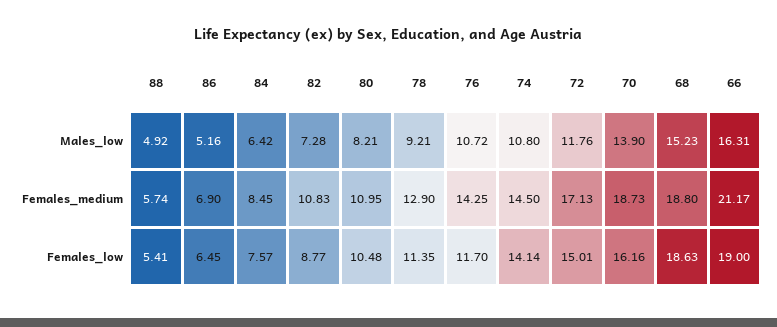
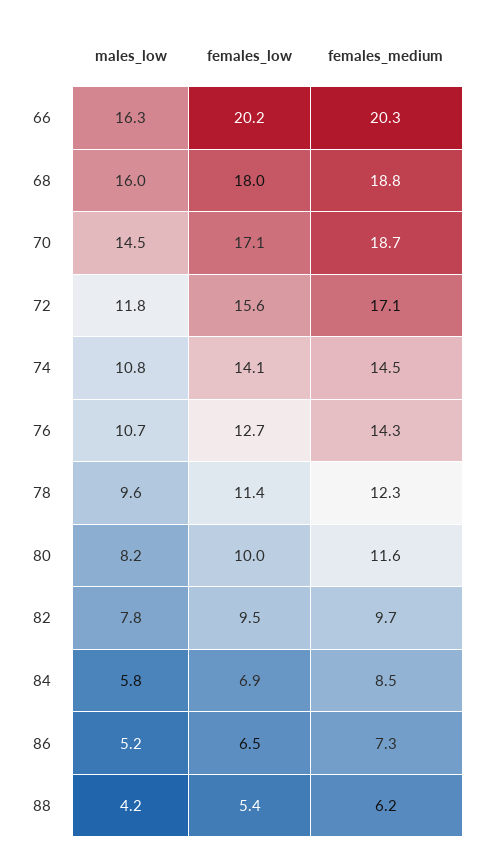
88, Males_low: 4.92 -> 4.2
84, Males_low: 6.42 -> 5.8
82, Males_low: 7.28 -> 7.8
78, Males_low: 9.21 -> 9.6
70, Males_low: 13.9 -> 14.5
68, Males_low: 15.23 -> 16
88, Females_medium: 5.74 -> 6.2
86, Females_medium: 6.9 -> 7.3
82, Females_medium: 10.83 -> 9.7
80, Females_medium: 10.95 -> 11.6
78, Females_medium: 12.9 -> 12.3
66, Females_medium: 21.17 -> 20.3
84, Females_low: 7.57 -> 6.9
82, Females_low: 8.77 -> 9.5
80, Females_low: 10.48 -> 10
76, Females_low: 11.7 -> 12.7
72, Females_low: 15.01 -> 15.6
70, Females_low: 16.16 -> 17.1
68, Females_low: 18.63 -> 18
66, Females_low: 19 -> 20.2

